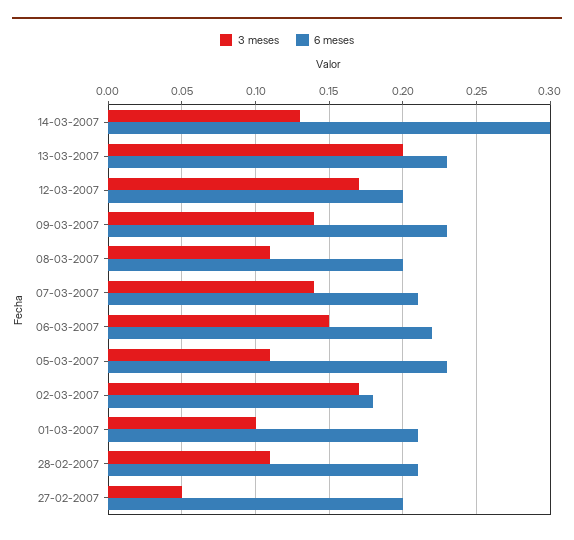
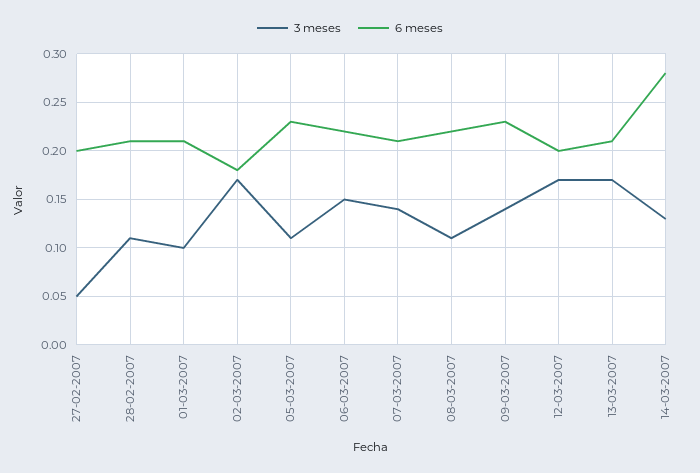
6 meses, 14-03-2007: 0.3 -> 0.28
3 meses, 13-03-2007: 0.2 -> 0.17
6 meses, 13-03-2007: 0.23 -> 0.21
6 meses, 08-03-2007: 0.2 -> 0.22

